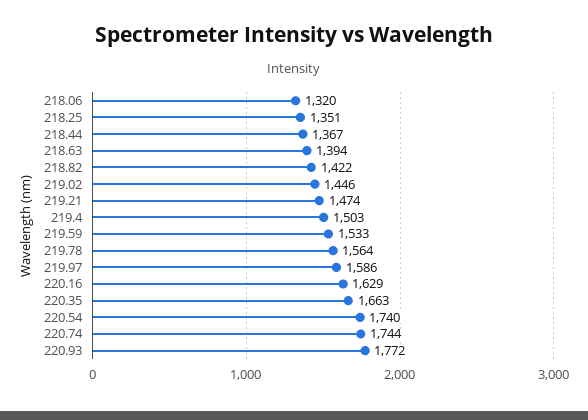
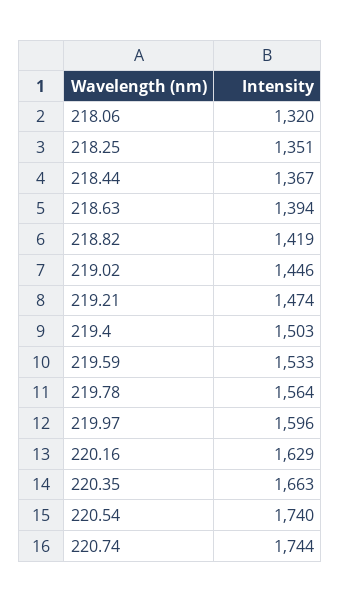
218.82: 1422 -> 1419
219.97: 1586 -> 1596
220.93: 1772 -> none

